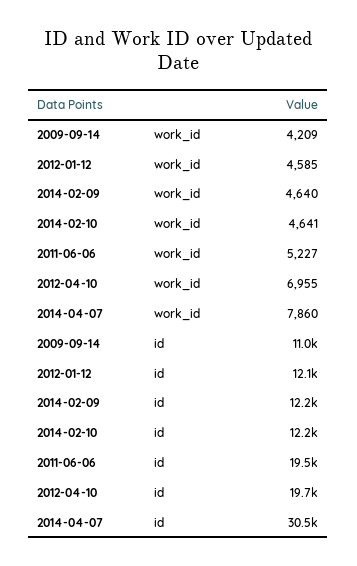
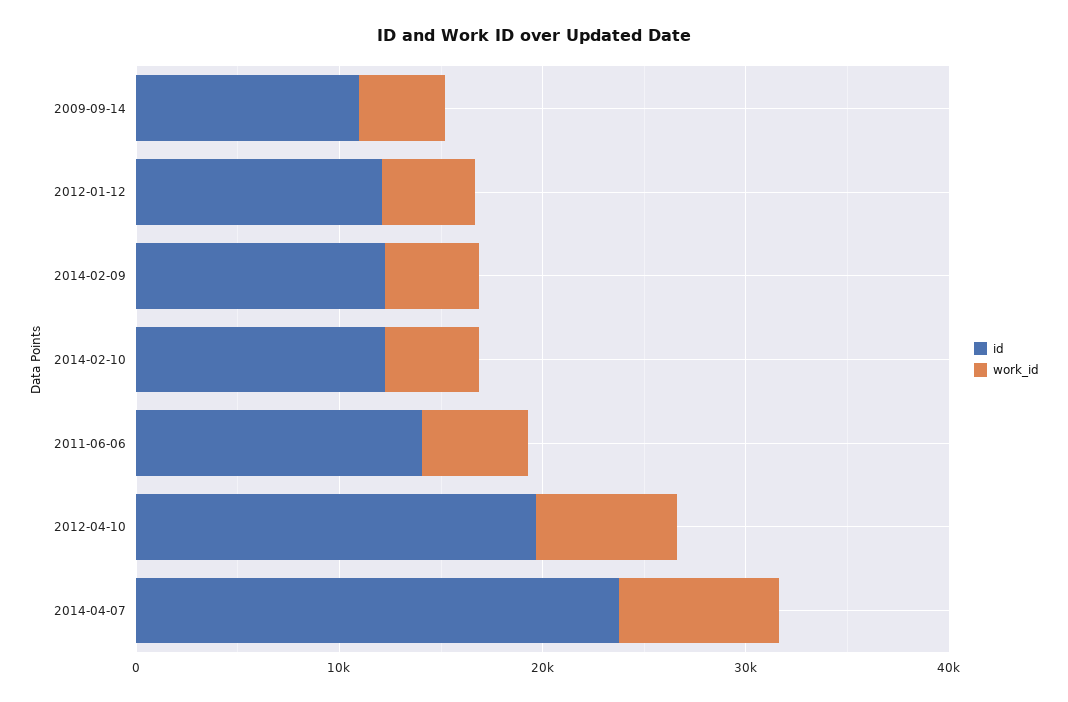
id, 2011-06-06: 19500 -> 14000
id, 2014-04-07: 30500 -> 24000

